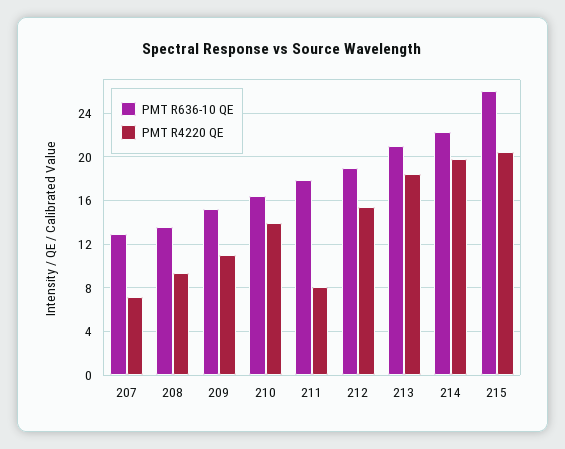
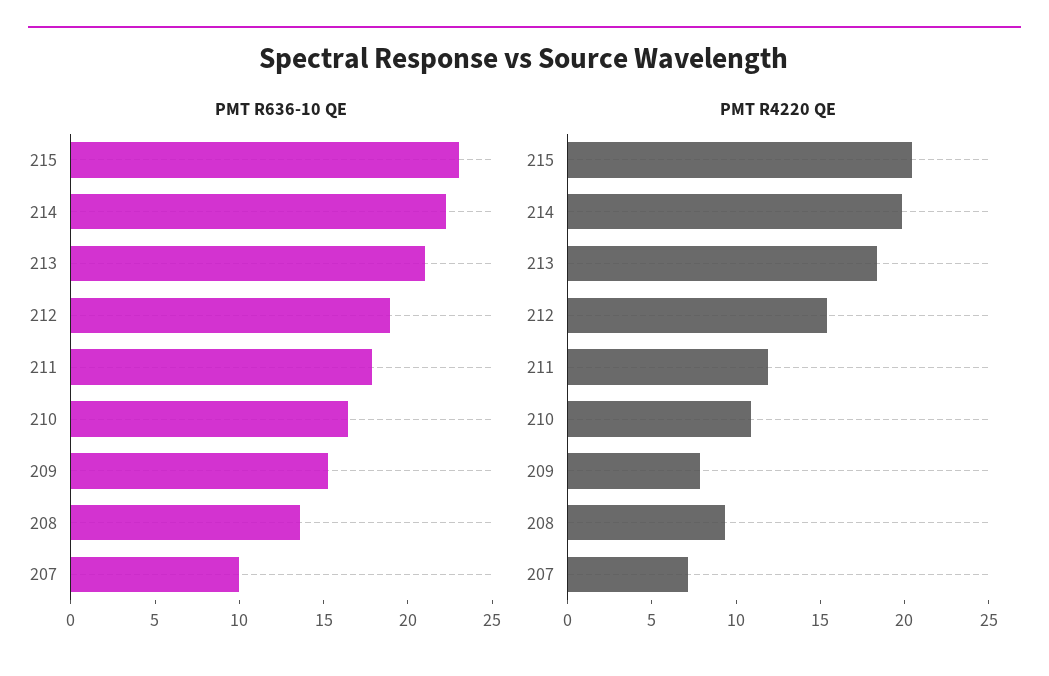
PMT R636-10 QE, 207: 13 -> 10
PMT R4220 QE, 209: 11 -> 8
PMT R4220 QE, 210: 14 -> 11
PMT R4220 QE, 211: 8 -> 12
PMT R636-10 QE, 215: 26 -> 23

